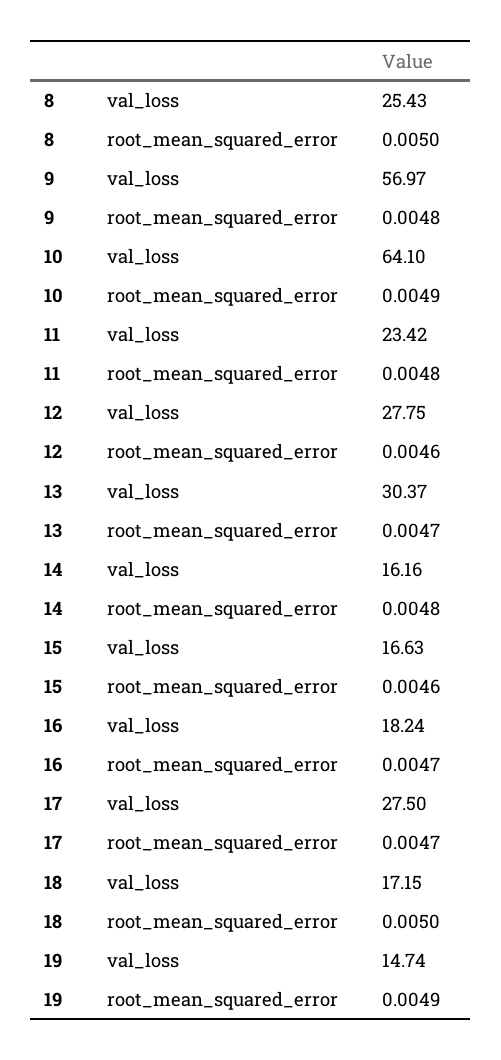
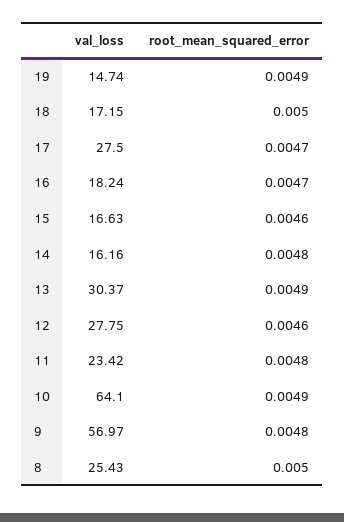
13, root_mean_squared_error: 0.0047 -> 0.0049

